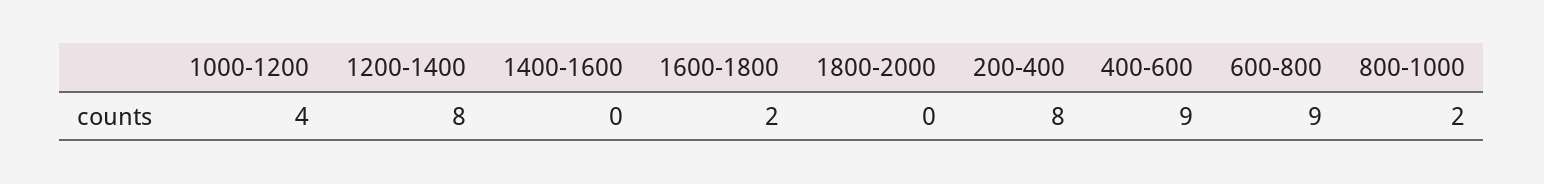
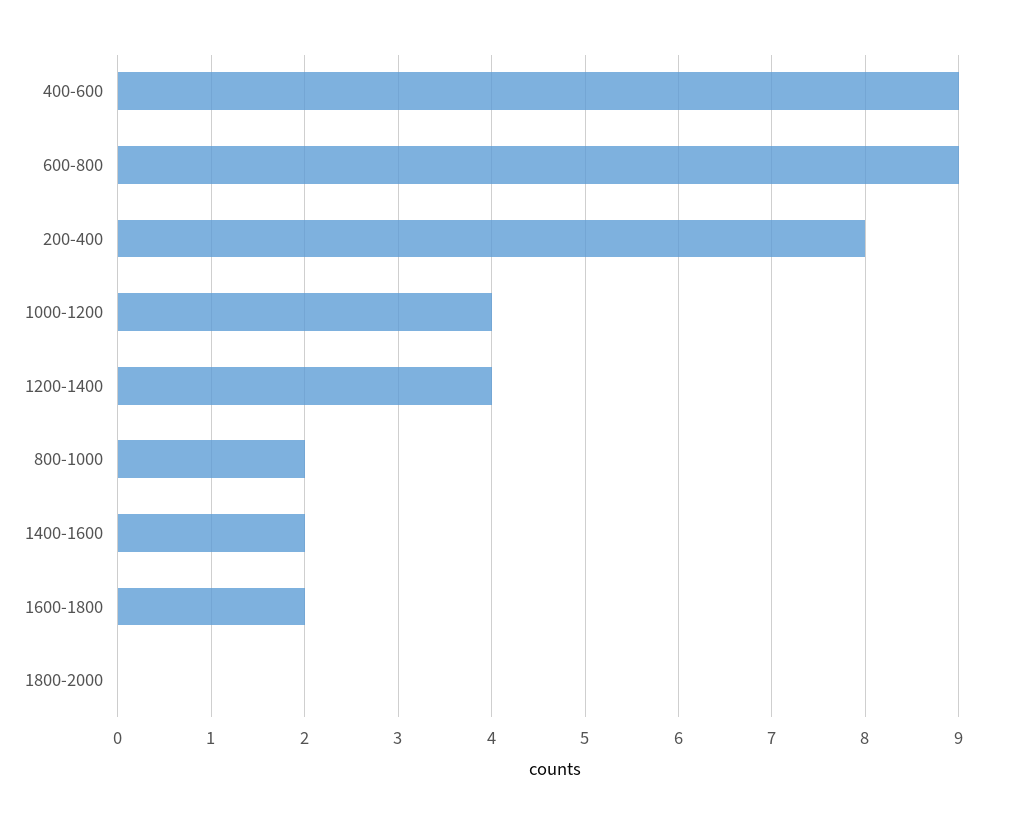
1200-1400: 8 -> 4
1400-1600: 0 -> 2

